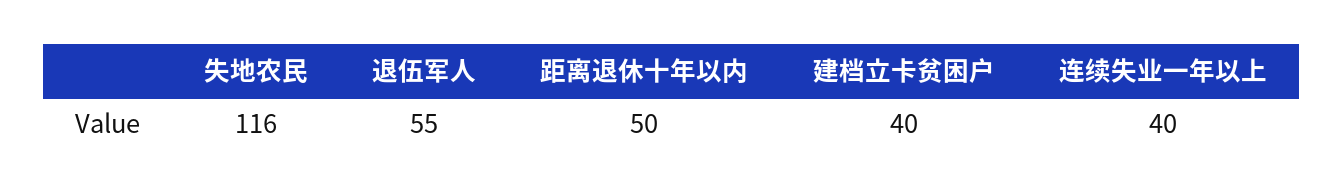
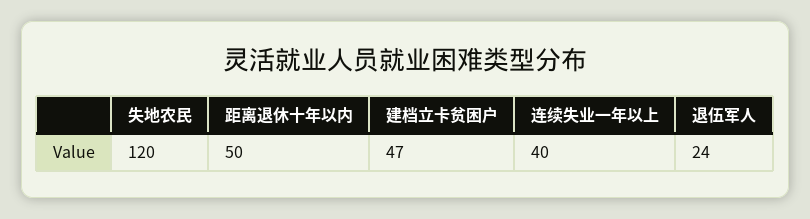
失地农民: 116 -> 120
退伍军人: 55 -> 24
建档立卡贫困户: 40 -> 47

